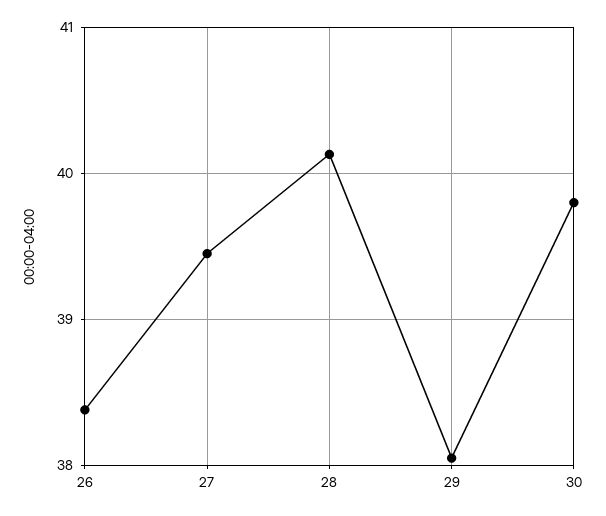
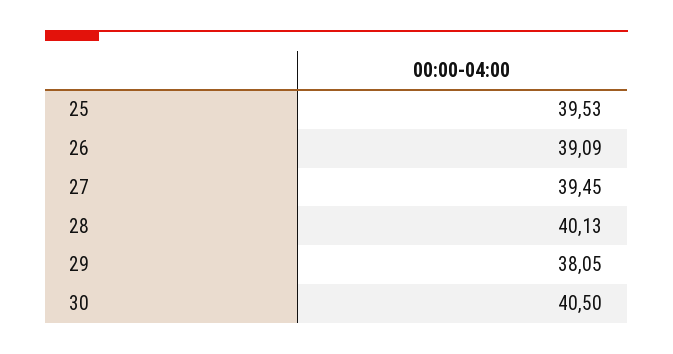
26: 38.4 -> 39.09
30: 39.8 -> 40.5
25: none -> 39.53

